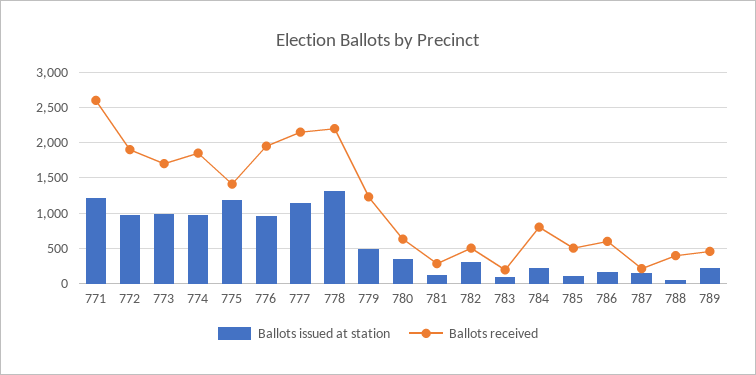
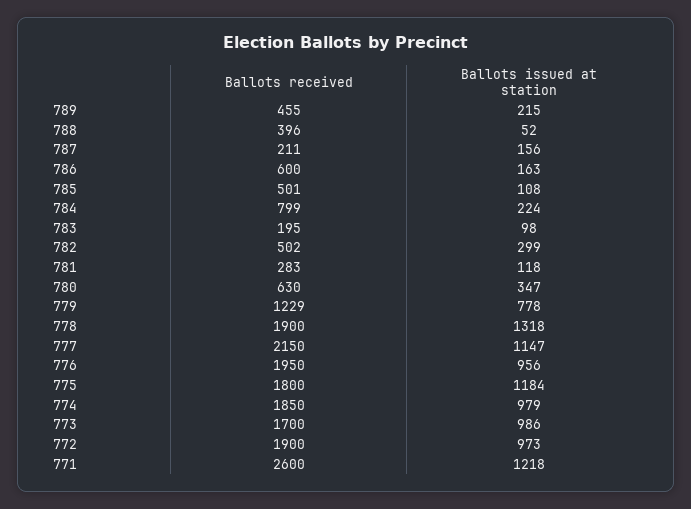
Ballots received, 775: 1400 -> 1800
Ballots received, 778: 2200 -> 1900
Ballots issued at station, 779: 500 -> 778

